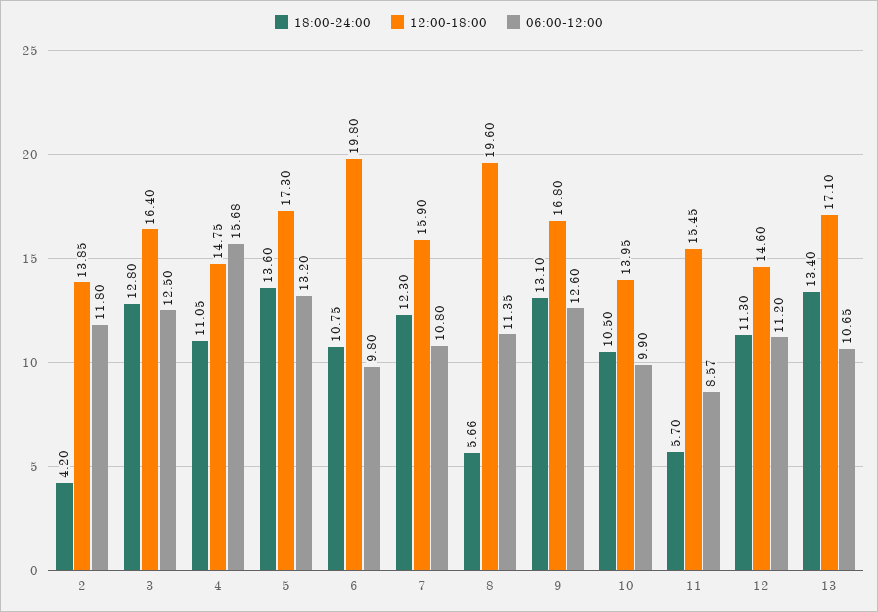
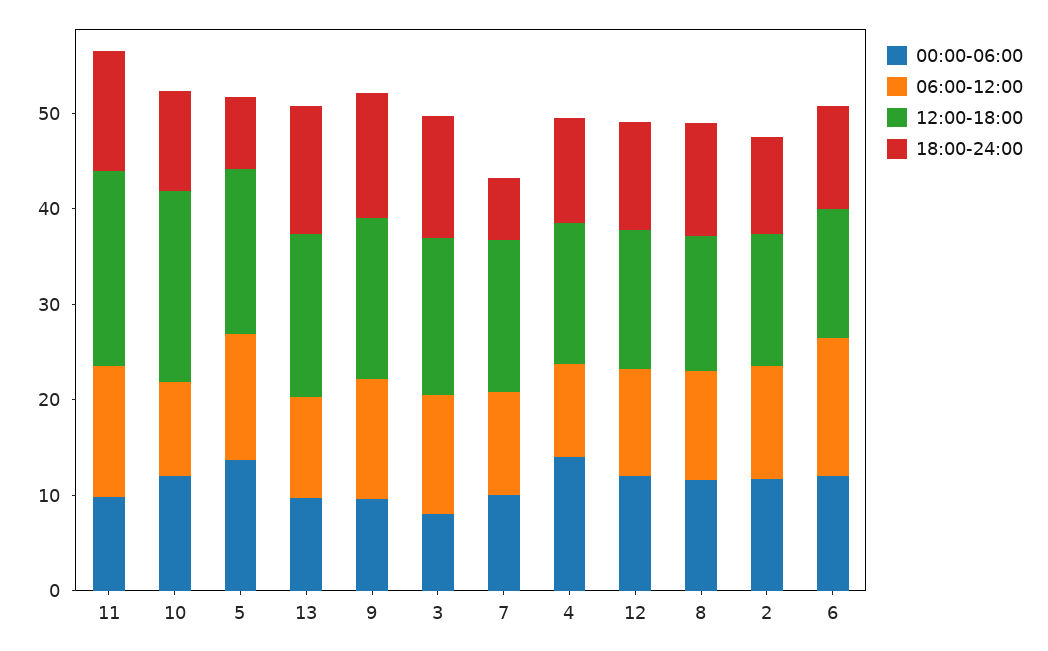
18:00-24:00, 2: 4.2 -> 10
06:00-12:00, 4: 15.68 -> 10
18:00-24:00, 5: 13.6 -> 8
12:00-18:00, 6: 19.8 -> 14
06:00-12:00, 6: 9.8 -> 14
18:00-24:00, 7: 12.3 -> 6
18:00-24:00, 8: 5.66 -> 12
12:00-18:00, 8: 19.6 -> 14
12:00-18:00, 10: 13.95 -> 20
18:00-24:00, 11: 5.7 -> 12
12:00-18:00, 11: 15.45 -> 20
06:00-12:00, 11: 8.57 -> 14
00:00-06:00, 11: none -> 10
00:00-06:00, 10: none -> 12
00:00-06:00, 5: none -> 14
00:00-06:00, 13: none -> 10
00:00-06:00, 9: none -> 10
00:00-06:00, 3: none -> 8
00:00-06:00, 7: none -> 10
00:00-06:00, 4: none -> 14
00:00-06:00, 12: none -> 12
00:00-06:00, 8: none -> 12
00:00-06:00, 2: none -> 12
00:00-06:00, 6: none -> 12

